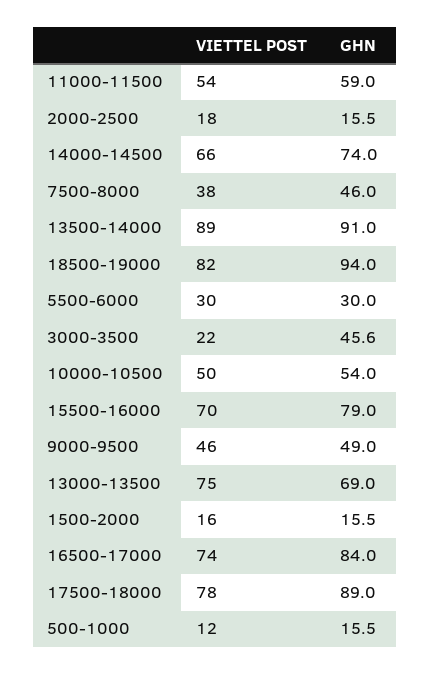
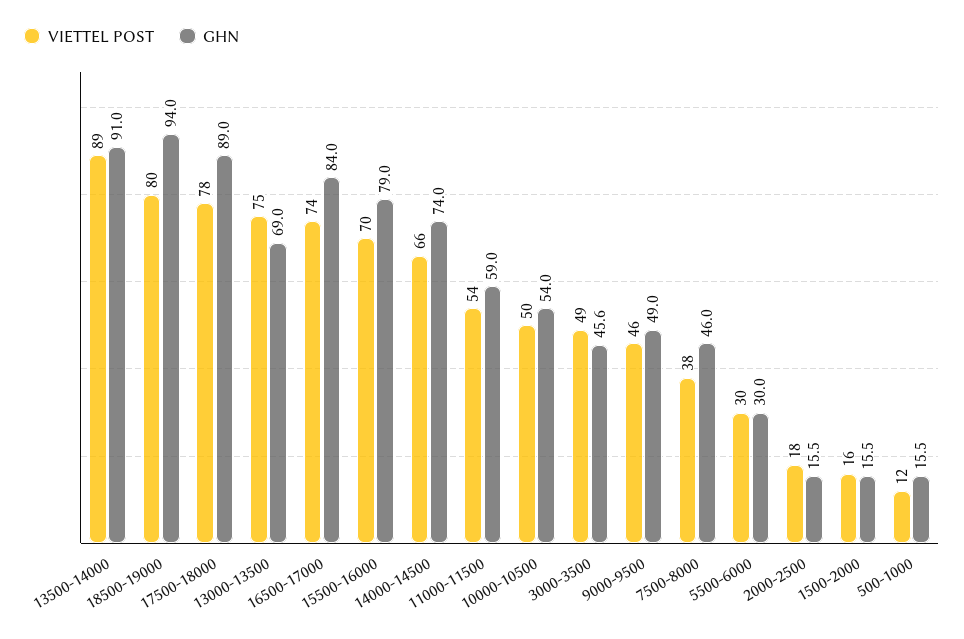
VIETTEL POST, 18500-19000: 82 -> 80
VIETTEL POST, 3000-3500: 22 -> 49

